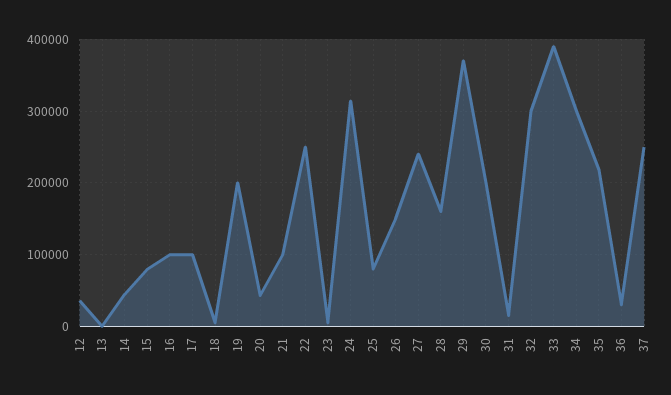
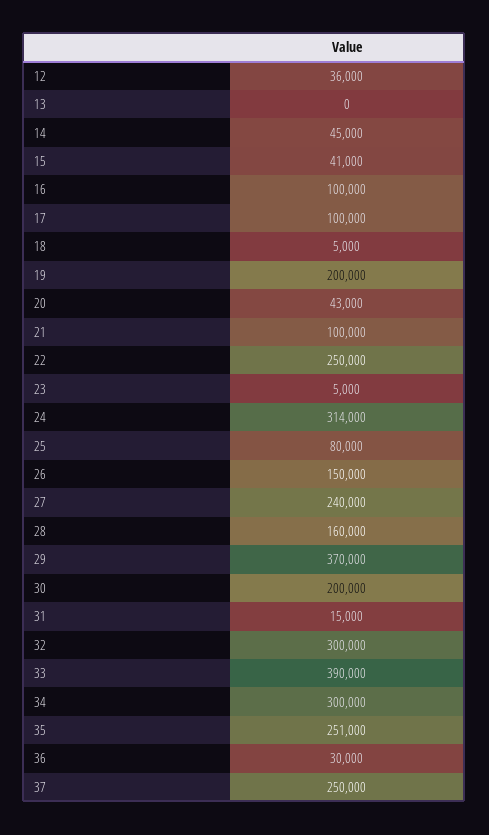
15: 80000 -> 41000
35: 220000 -> 251000

